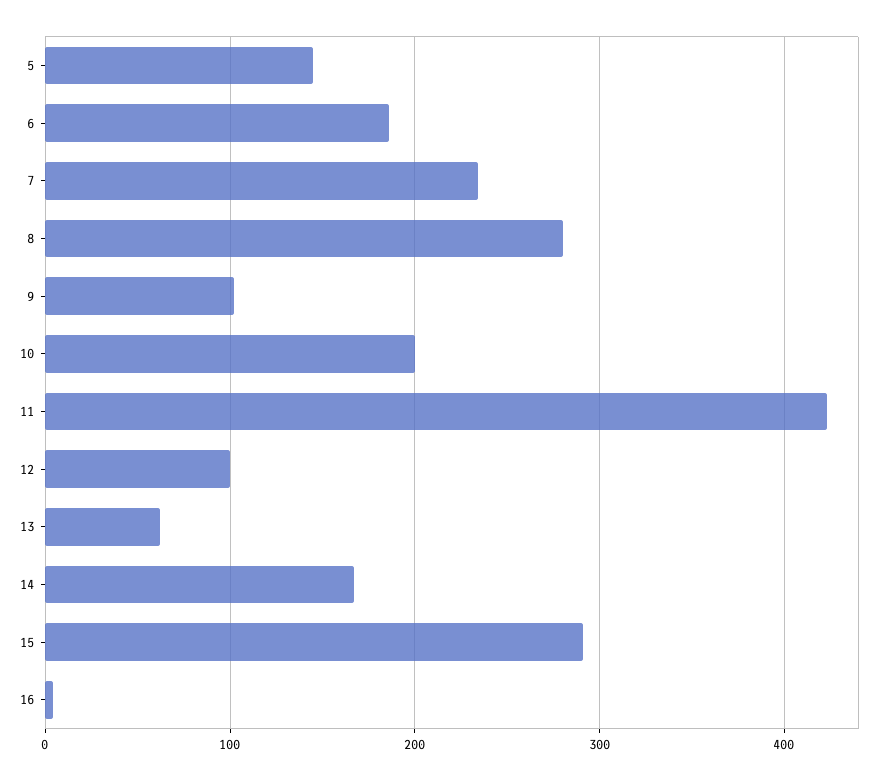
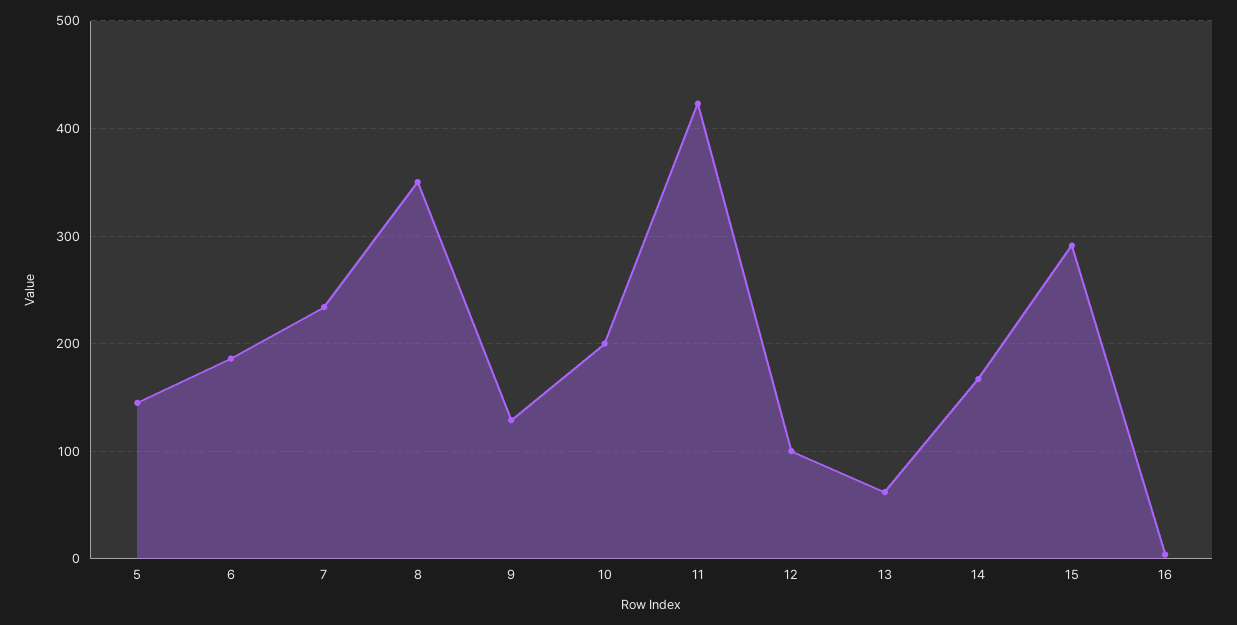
8: 280 -> 350
9: 100 -> 130

